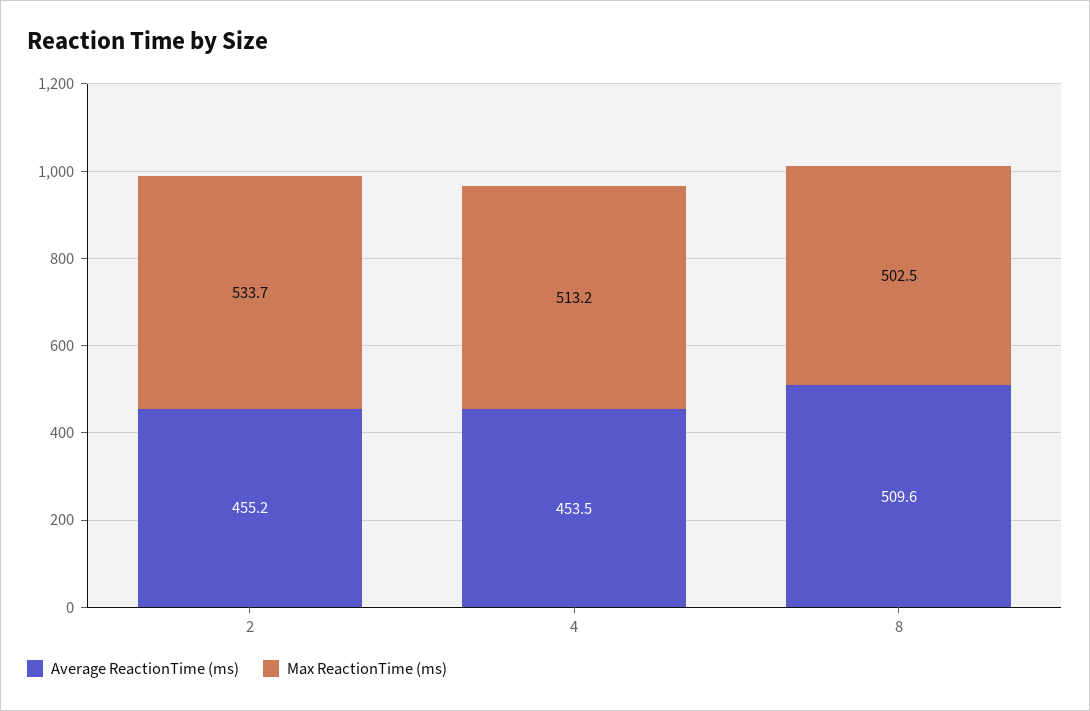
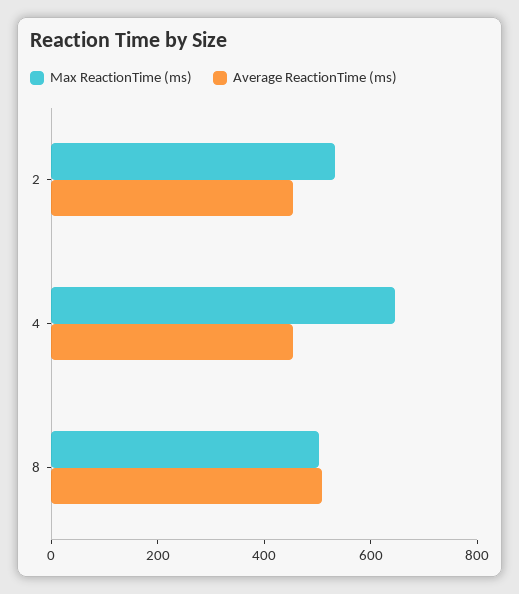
Max ReactionTime (ms), 4: 513.2 -> 650

